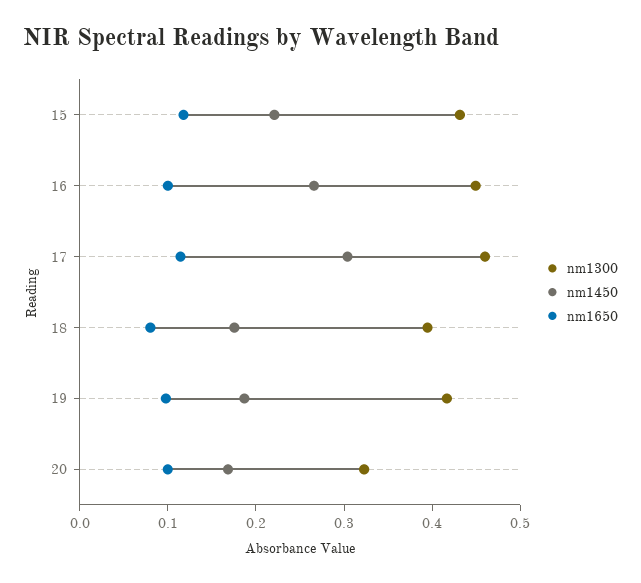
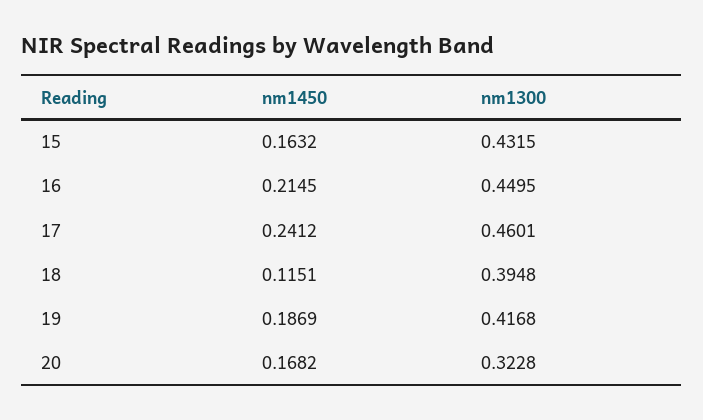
nm1450, 15: 0.22 -> 0.1632
nm1650, 15: 0.12 -> none
nm1450, 16: 0.26 -> 0.2145
nm1650, 16: 0.1 -> none
nm1450, 17: 0.3 -> 0.2412
nm1650, 17: 0.12 -> none
nm1450, 18: 0.18 -> 0.1151
nm1650, 18: 0.08 -> none
nm1650, 19: 0.1 -> none
nm1650, 20: 0.1 -> none

